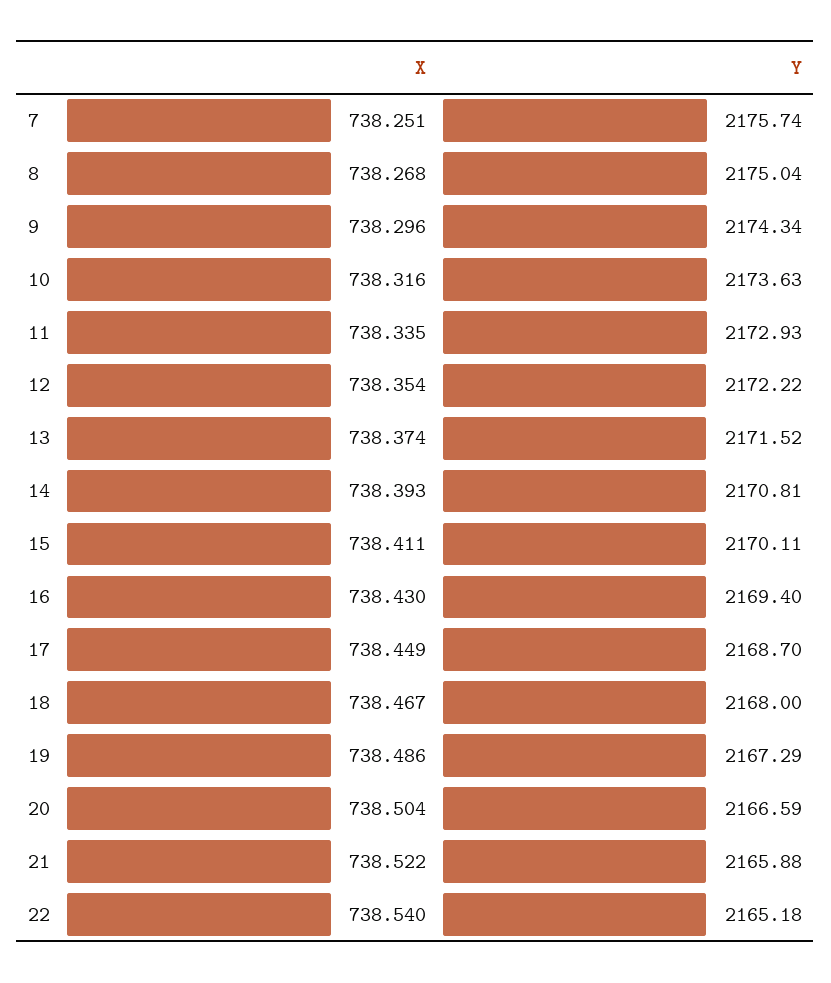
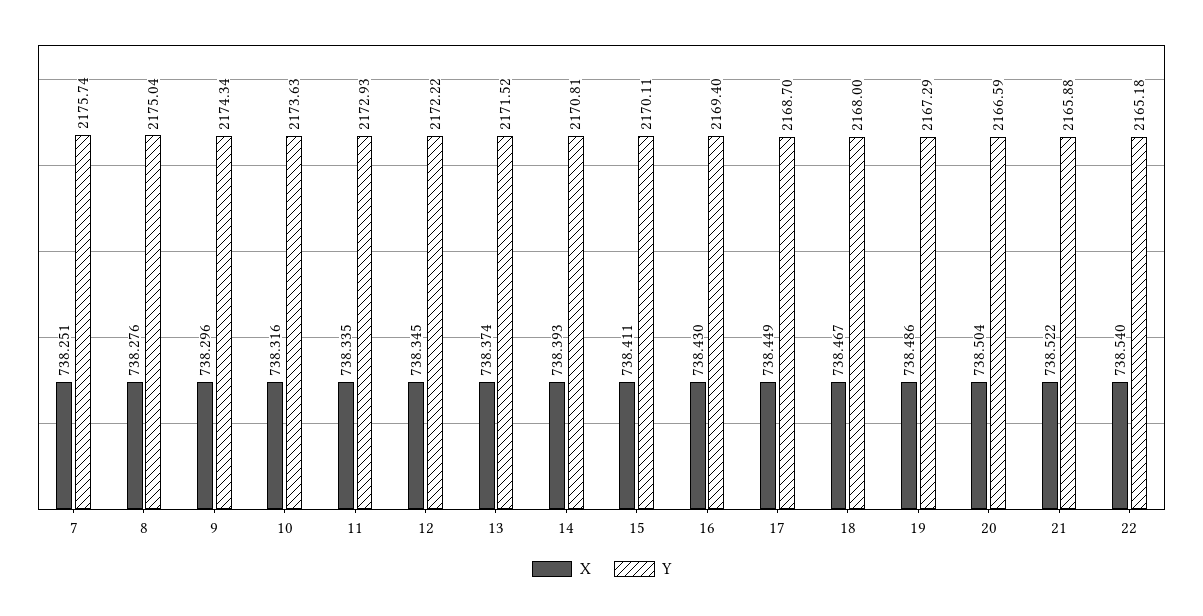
X, 8: 738.268 -> 738.276
X, 12: 738.354 -> 738.345

